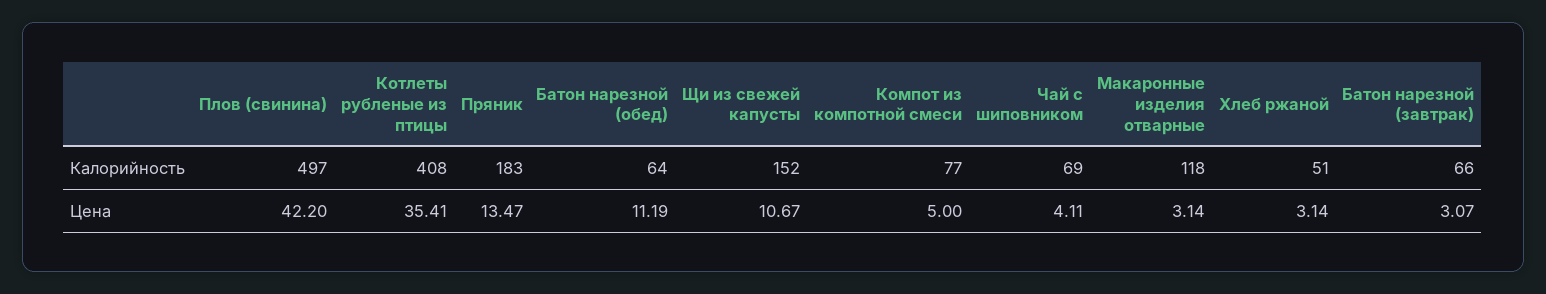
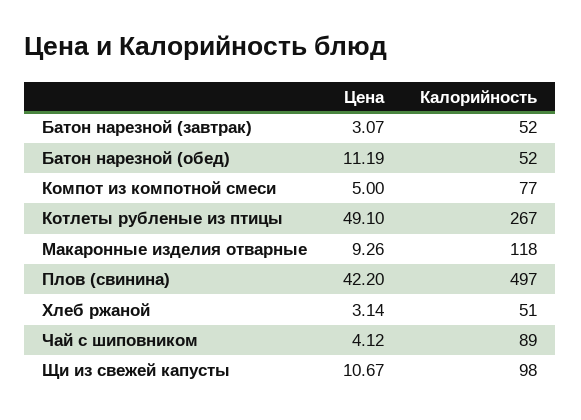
Котлеты рубленые из птицы, Калорийность: 408 -> 267
Пряник, Калорийность: 183 -> none
Батон нарезной (обед), Калорийность: 64 -> 52
Щи из свежей капусты, Калорийность: 152 -> 98
Чай с шиповником, Калорийность: 69 -> 89
Батон нарезной (завтрак), Калорийность: 66 -> 52
Котлеты рубленые из птицы, Цена: 35.41 -> 49.1
Пряник, Цена: 13.47 -> none
Чай с шиповником, Цена: 4.11 -> 4.12
Макаронные изделия отварные, Цена: 3.14 -> 9.26

